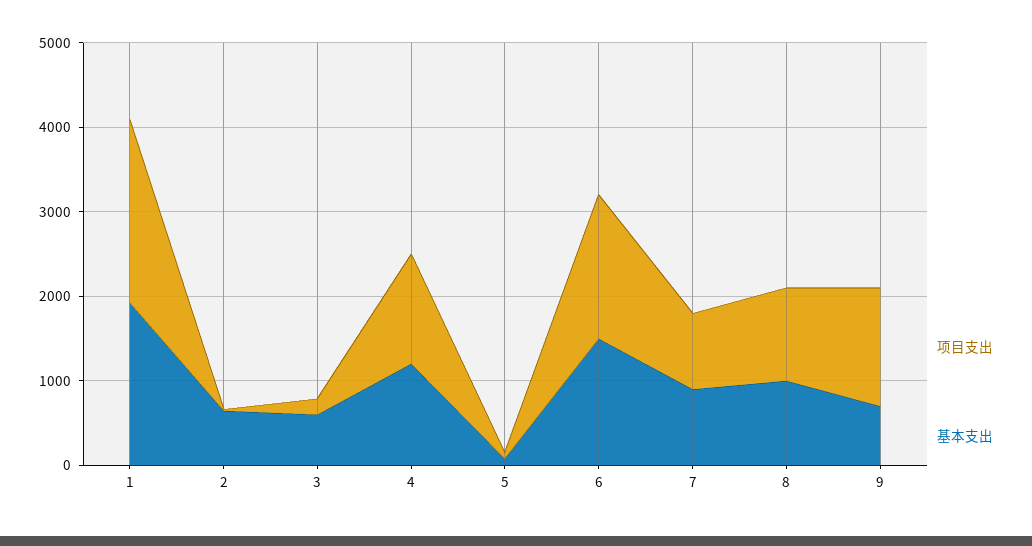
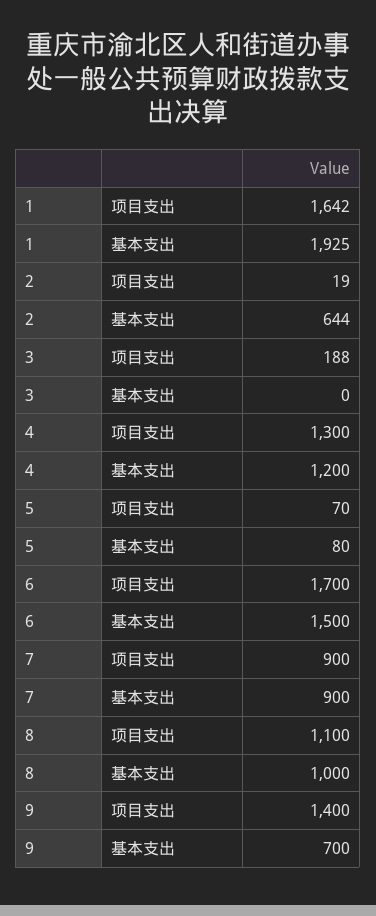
项目支出, 1: 2200 -> 1642
基本支出, 3: 600 -> 0

